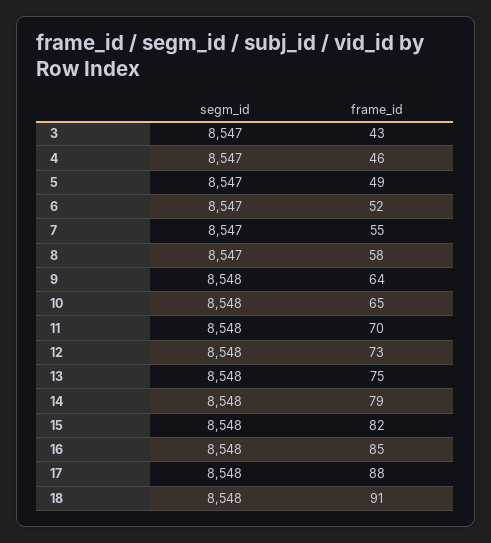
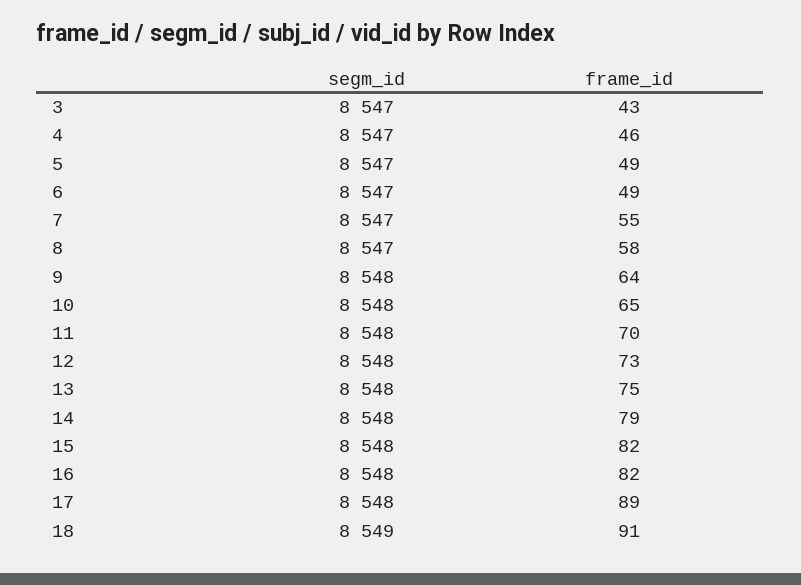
frame_id, 6: 52 -> 49
frame_id, 16: 85 -> 82
frame_id, 17: 88 -> 89
segm_id, 18: 8548 -> 8549

